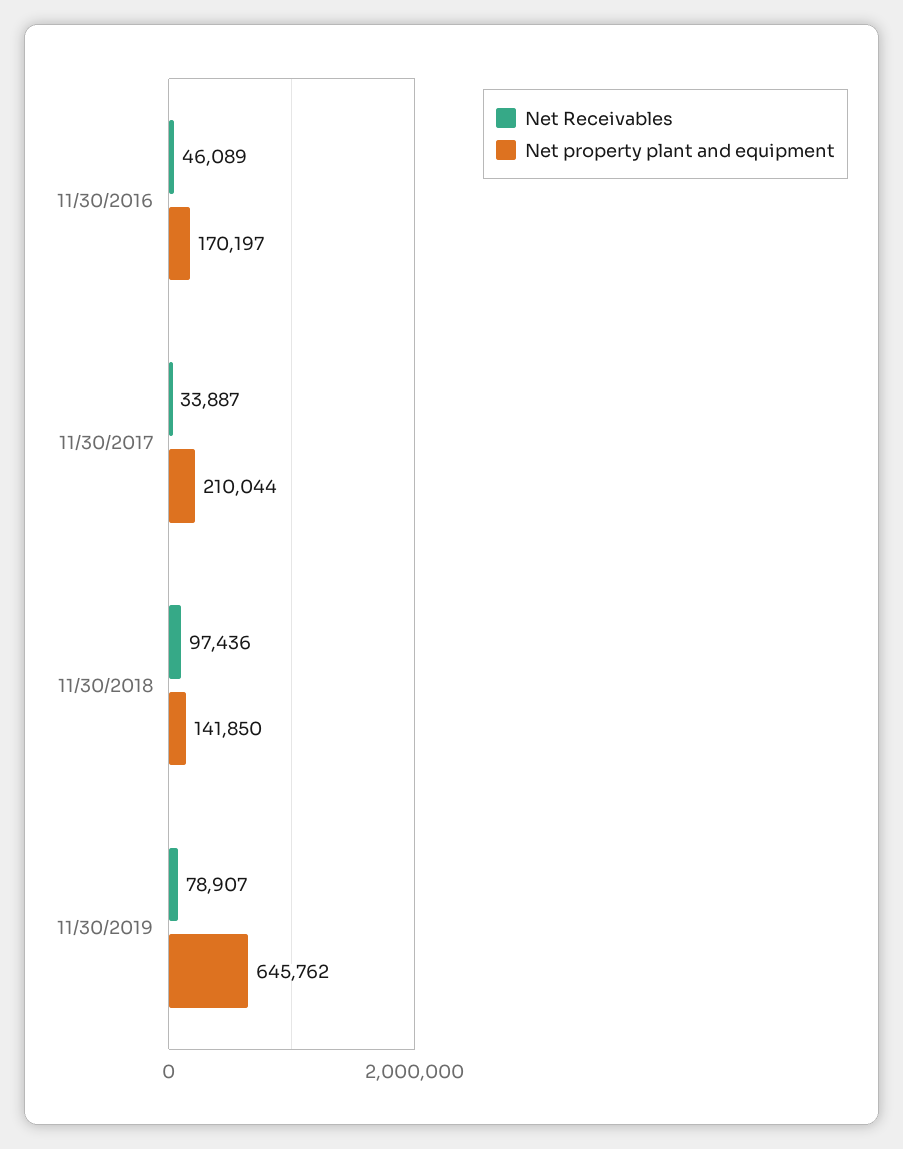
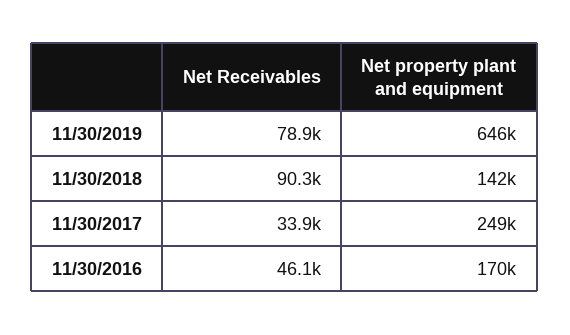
Net property plant and equipment, 11/30/2017: 210044 -> 249000
Net Receivables, 11/30/2018: 97436 -> 90300

